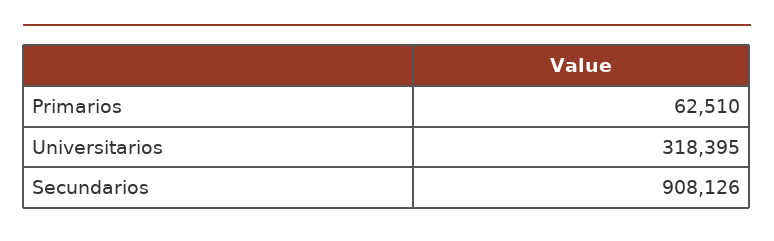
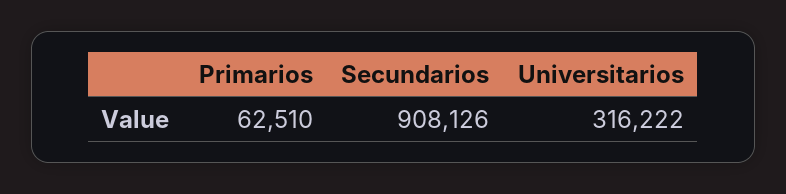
Universitarios: 318395 -> 316222

